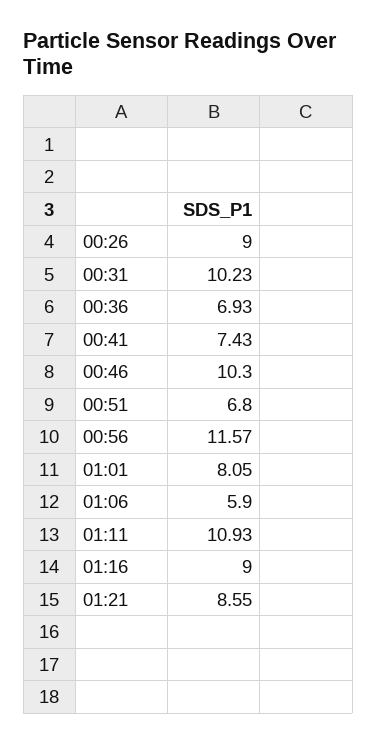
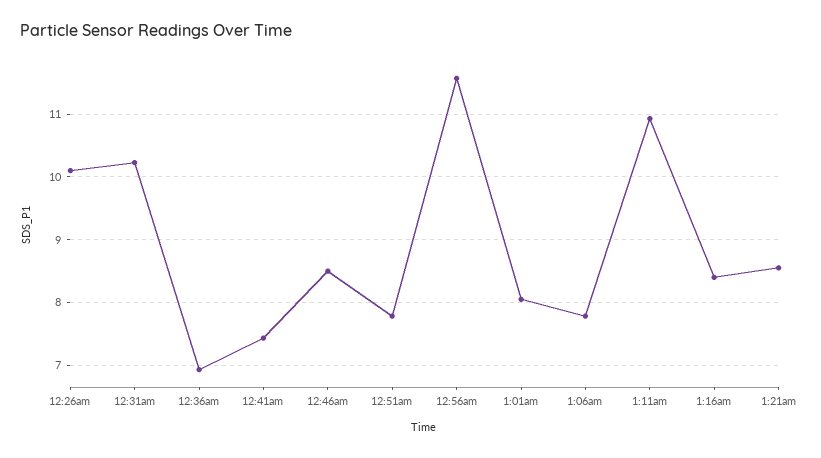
00:26: 9 -> 10.1
00:46: 10.3 -> 8.5
00:51: 6.8 -> 7.8
01:06: 5.9 -> 7.8
01:16: 9 -> 8.4

